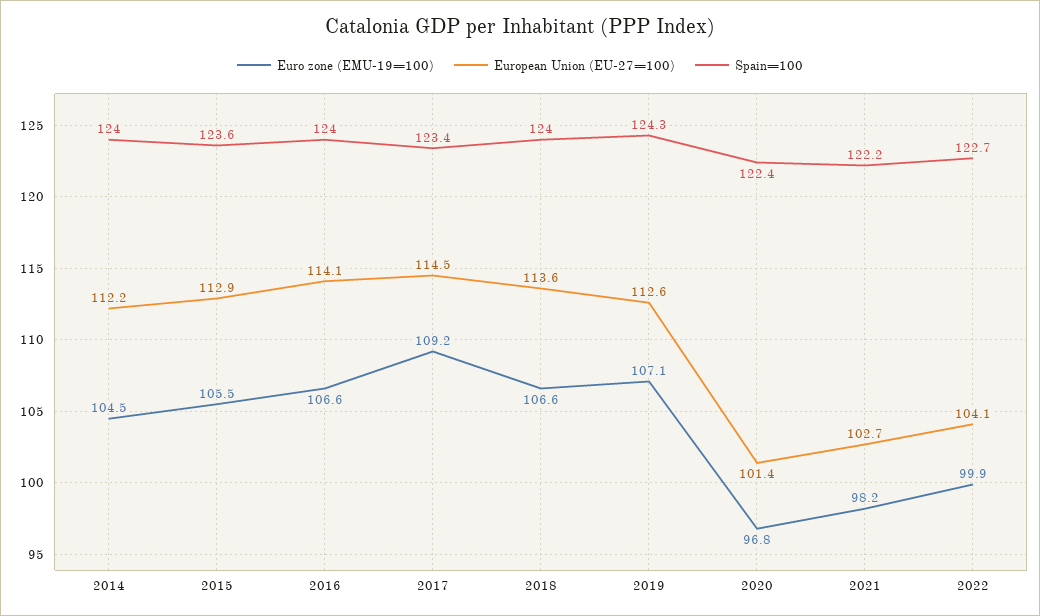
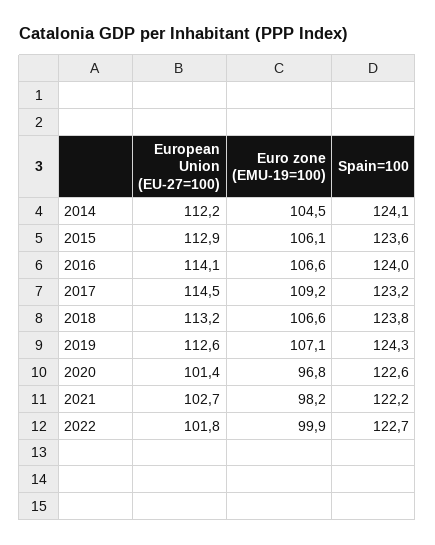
Spain=100, 2014: 124 -> 124.1
Euro zone (EMU-19=100), 2015: 105.5 -> 106.1
Spain=100, 2017: 123.4 -> 123.2
European Union (EU-27=100), 2018: 113.6 -> 113.2
Spain=100, 2018: 124 -> 123.8
Spain=100, 2020: 122.4 -> 122.6
European Union (EU-27=100), 2022: 104.1 -> 101.8

